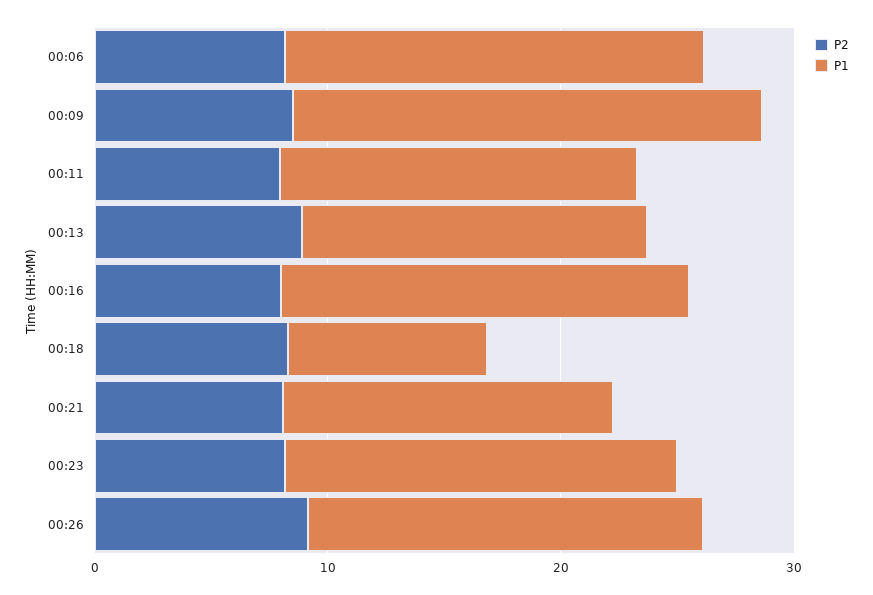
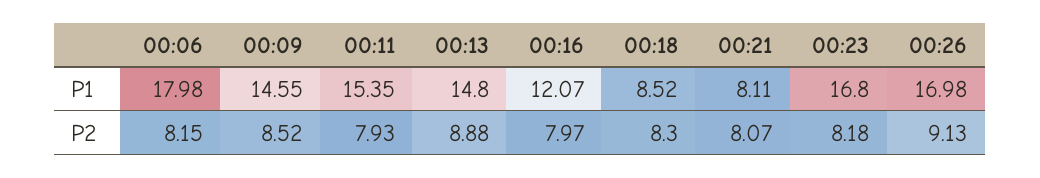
P1, 00:09: 20 -> 14.55
P1, 00:16: 18 -> 12.07
P1, 00:21: 14 -> 8.11

